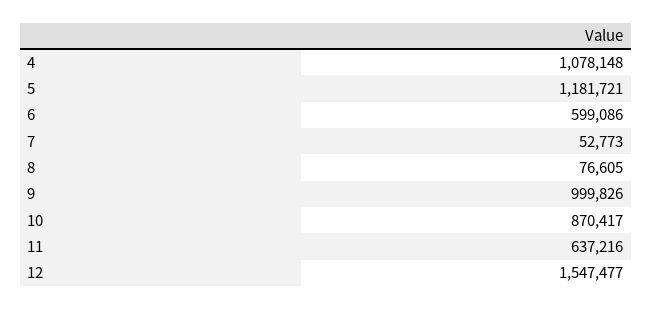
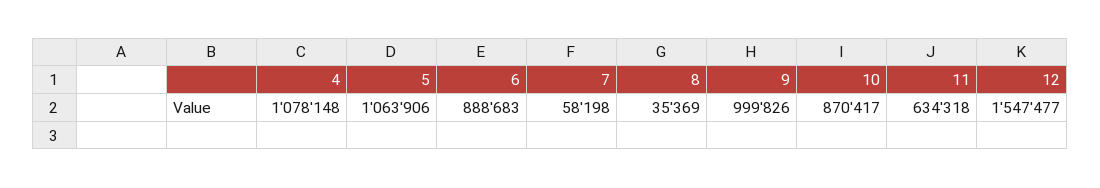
5: 1181721 -> 1063906
6: 599086 -> 888683
7: 52773 -> 58198
8: 76605 -> 35369
11: 637216 -> 634318

